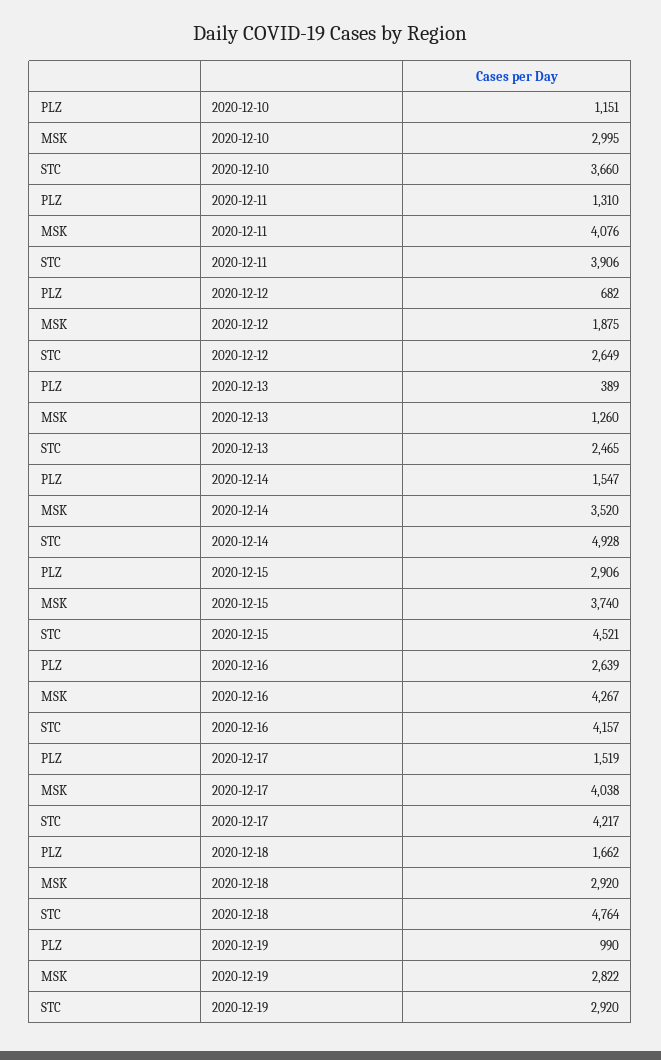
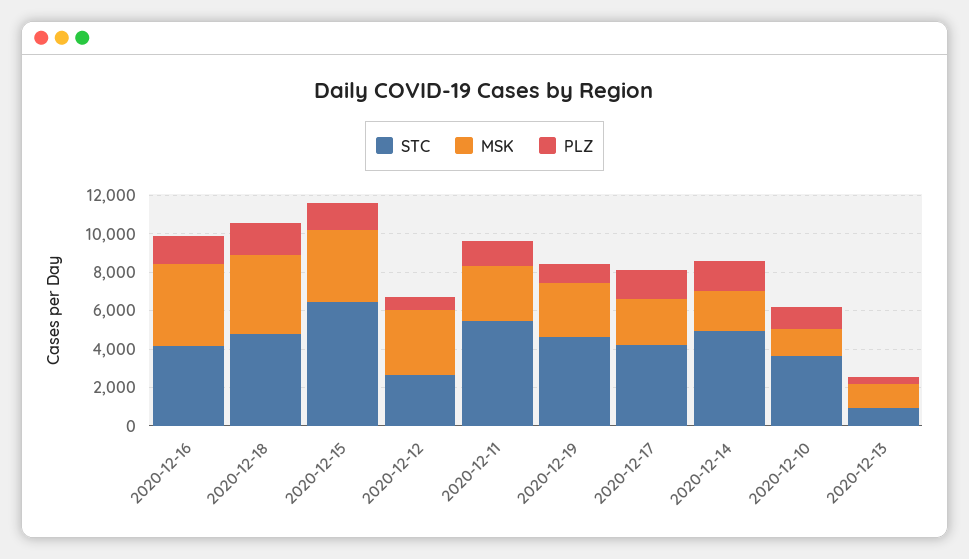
MSK, 2020-12-10: 2995 -> 1500
MSK, 2020-12-11: 4076 -> 3000
STC, 2020-12-11: 3906 -> 5500
MSK, 2020-12-12: 1875 -> 3500
STC, 2020-12-13: 2465 -> 1000
MSK, 2020-12-14: 3520 -> 2000
PLZ, 2020-12-15: 2906 -> 1500
STC, 2020-12-15: 4521 -> 6500
PLZ, 2020-12-16: 2639 -> 1500
MSK, 2020-12-17: 4038 -> 2500
MSK, 2020-12-18: 2920 -> 4000
STC, 2020-12-19: 2920 -> 4500

